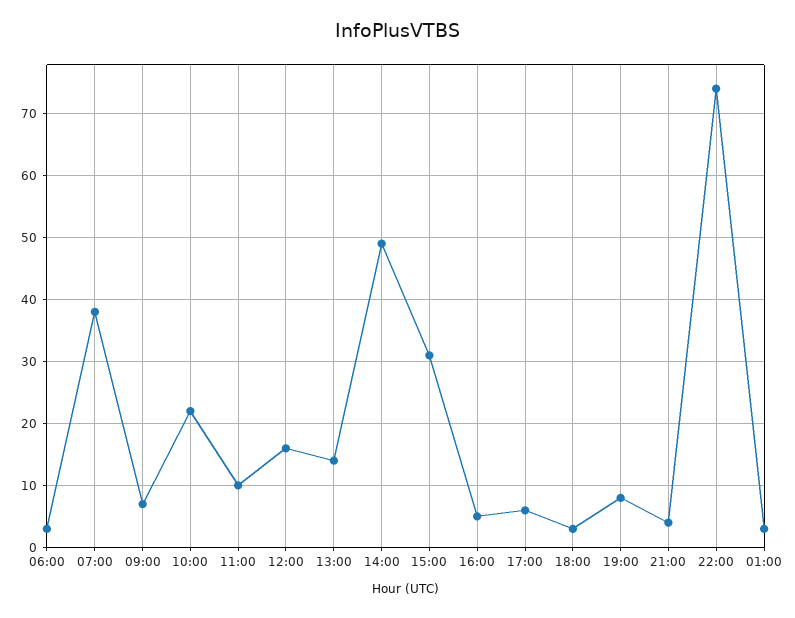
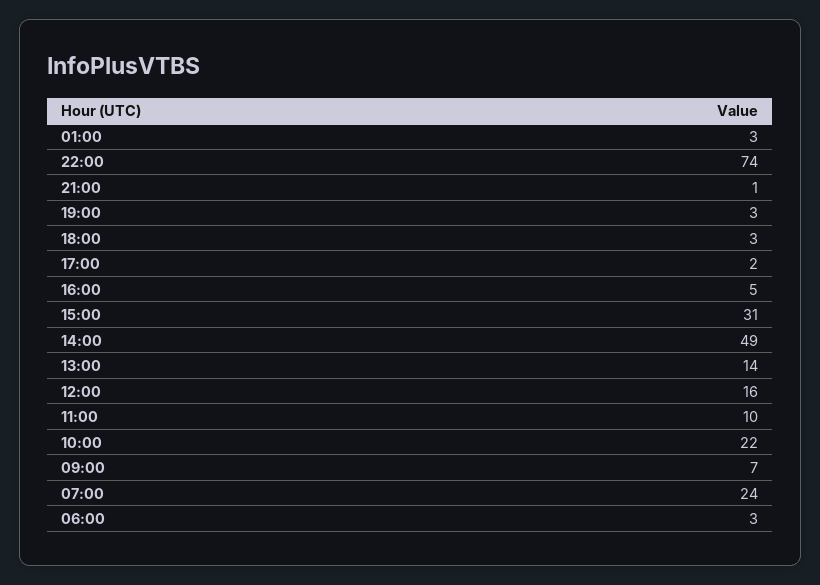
07:00: 38 -> 24
17:00: 6 -> 2
19:00: 8 -> 3
21:00: 4 -> 1

